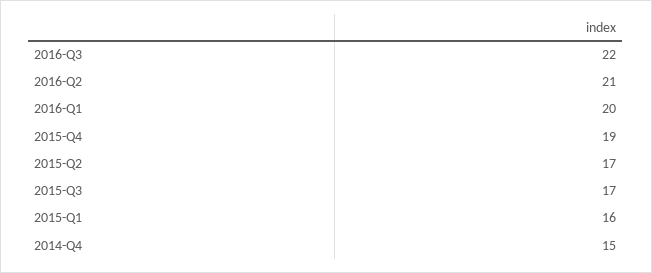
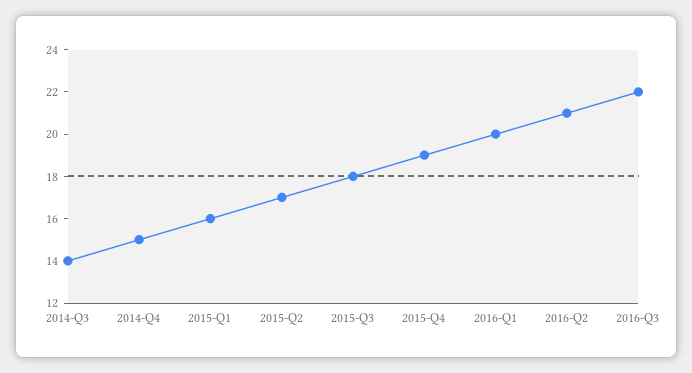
2015-Q3: 17 -> 18
2014-Q3: none -> 14

